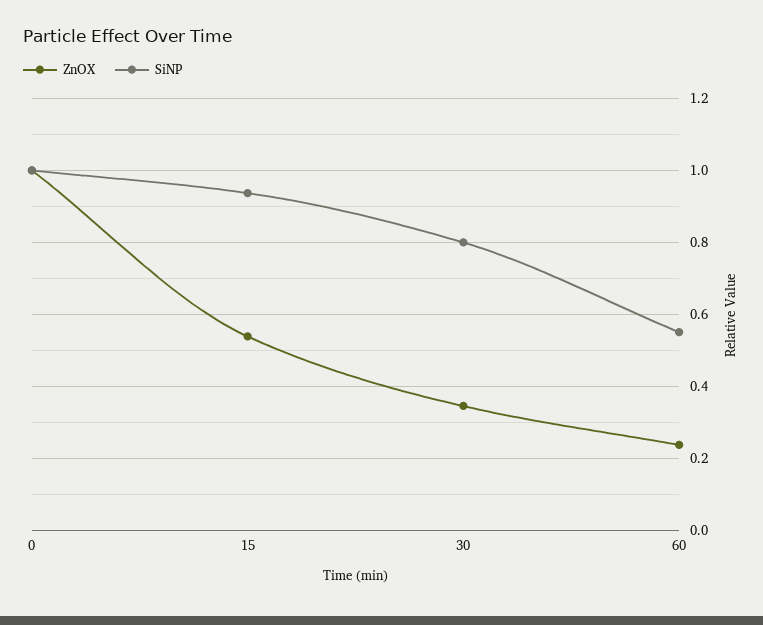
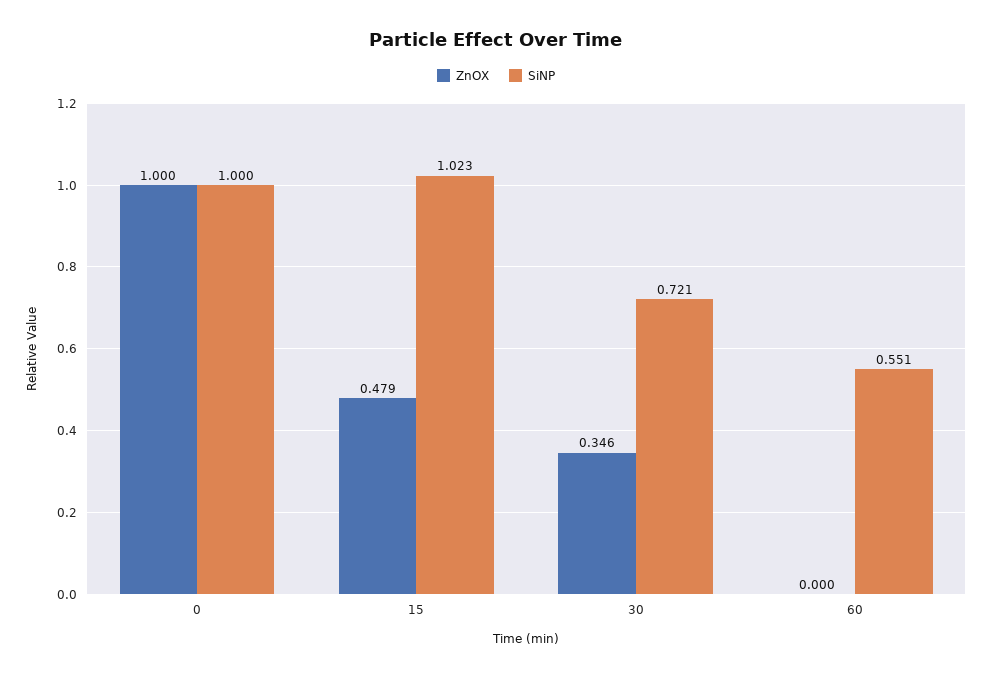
ZnOX, 15: 0.54 -> 0.479
SiNP, 15: 0.94 -> 1.023
SiNP, 30: 0.8 -> 0.721
ZnOX, 60: 0.24 -> 0

